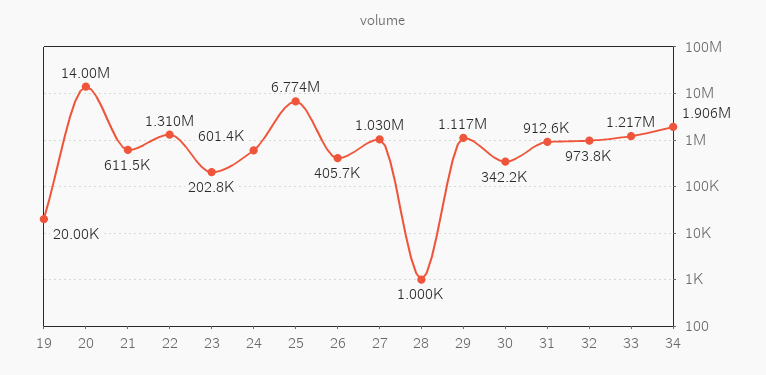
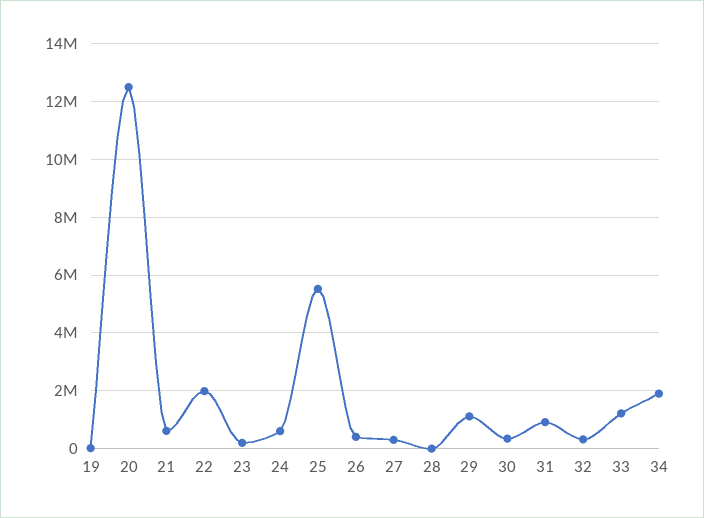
20: 14000000 -> 12500000
22: 1310000 -> 2000000
25: 6774000 -> 5500000
27: 1030000 -> 250000
32: 973800 -> 250000

